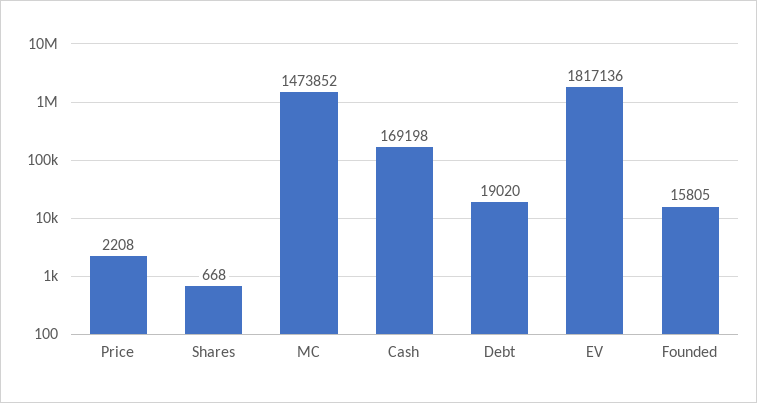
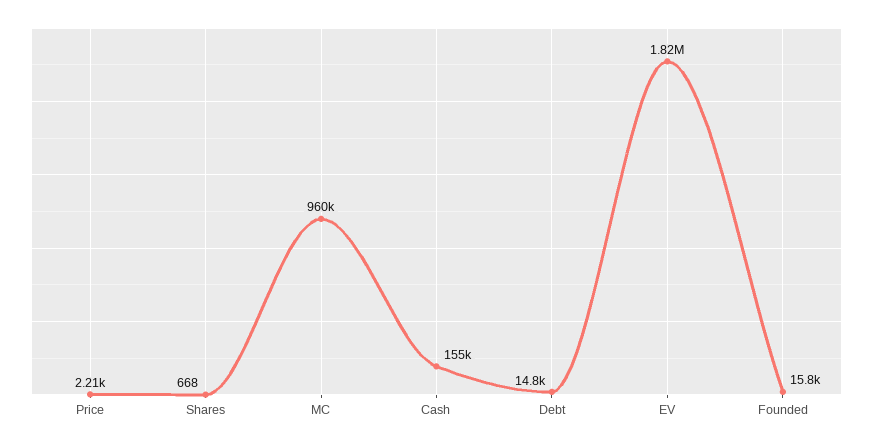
MC: 1473852 -> 960000
Cash: 169198 -> 155000
Debt: 19020 -> 14800

